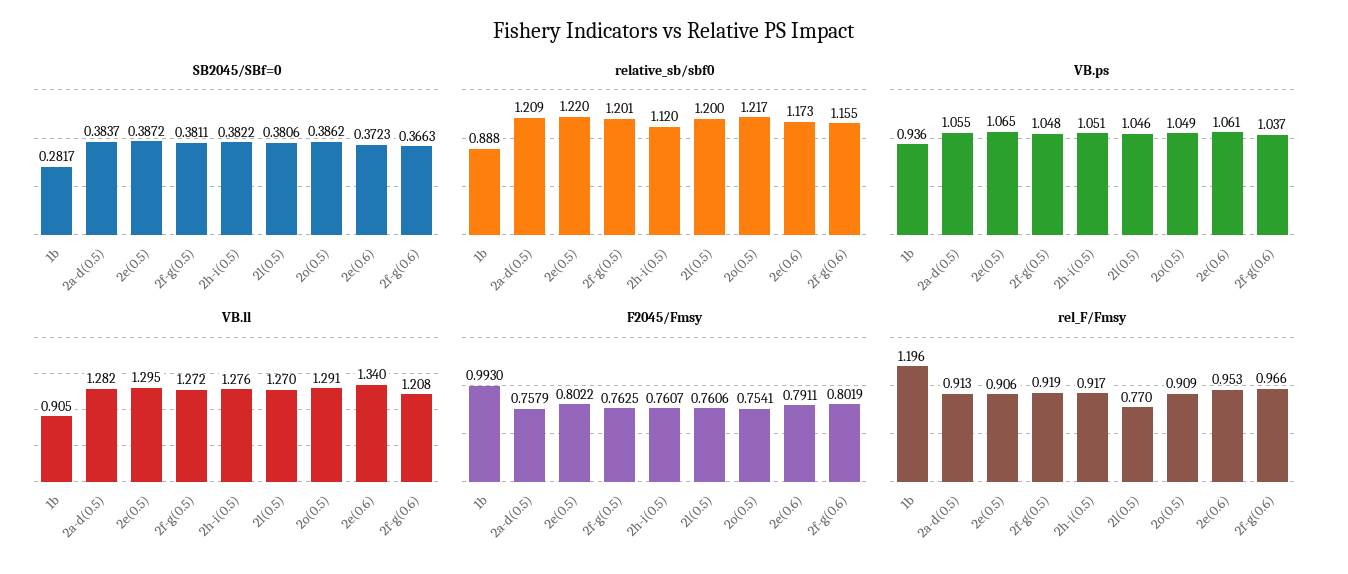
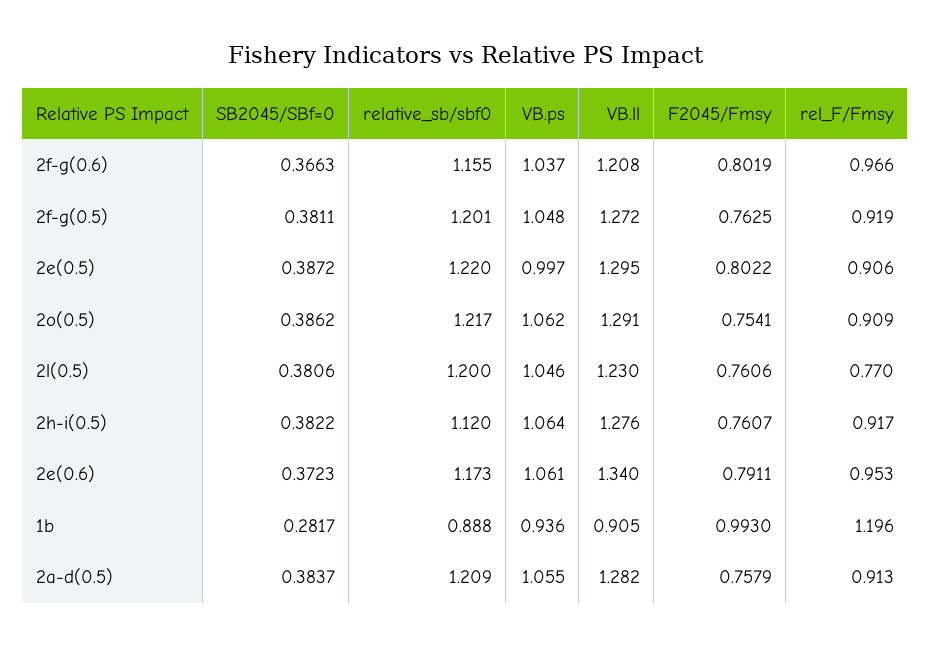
VB.ps, 2e(0.5): 1.065 -> 0.997
VB.ps, 2h-i(0.5): 1.051 -> 1.064
VB.ps, 2o(0.5): 1.049 -> 1.062
VB.ll, 2l(0.5): 1.27 -> 1.23

